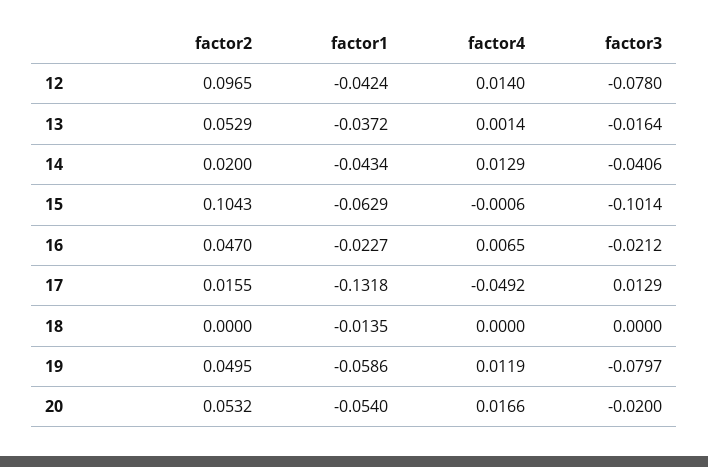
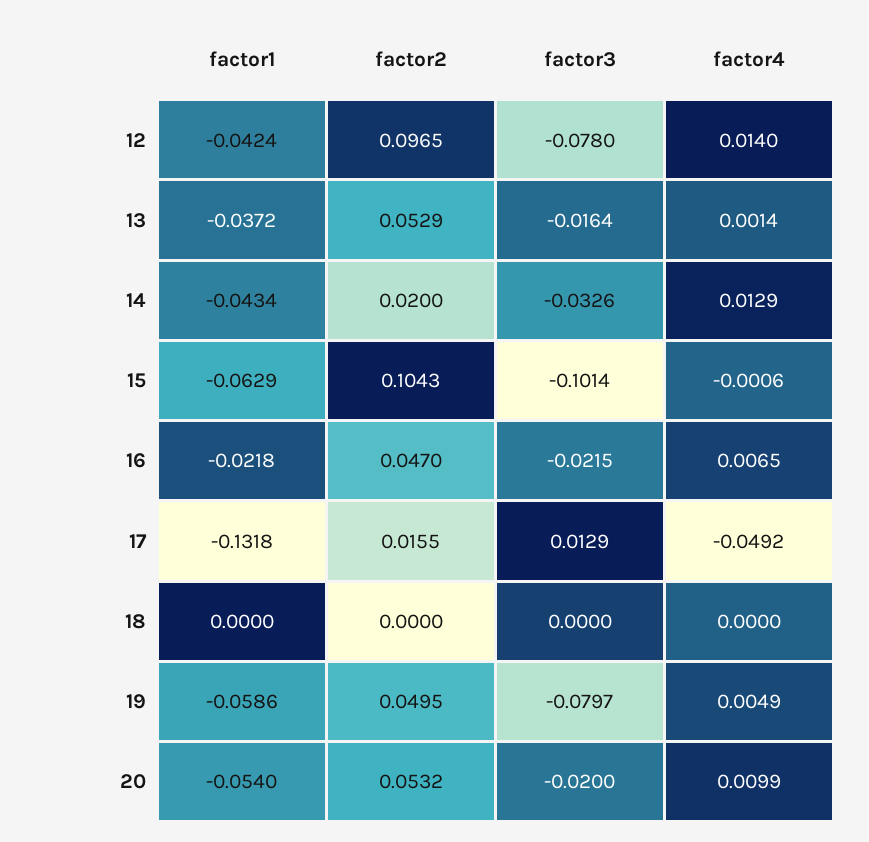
factor3, 14: -0.0406 -> -0.0326
factor1, 16: -0.0227 -> -0.0218
factor3, 16: -0.0212 -> -0.0215
factor1, 18: -0.0135 -> 0
factor4, 19: 0.0119 -> 0.0049
factor4, 20: 0.0166 -> 0.0099

